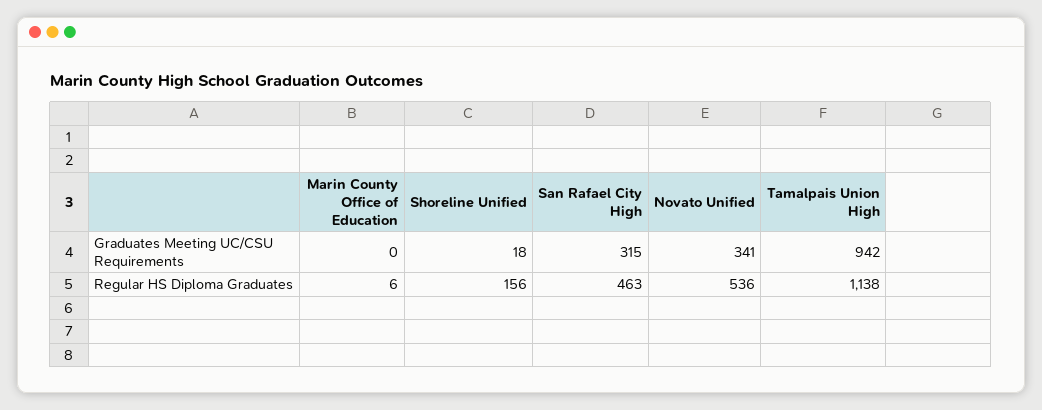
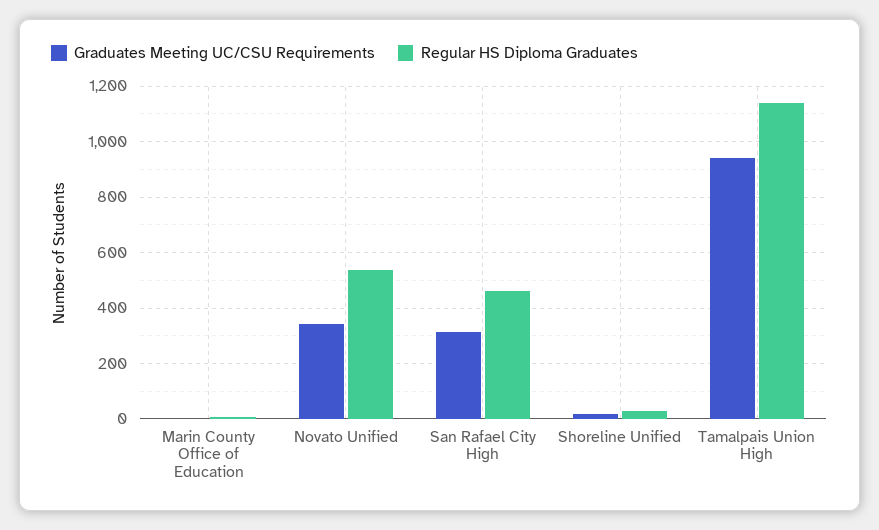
Regular HS Diploma Graduates, Shoreline Unified: 156 -> 25

